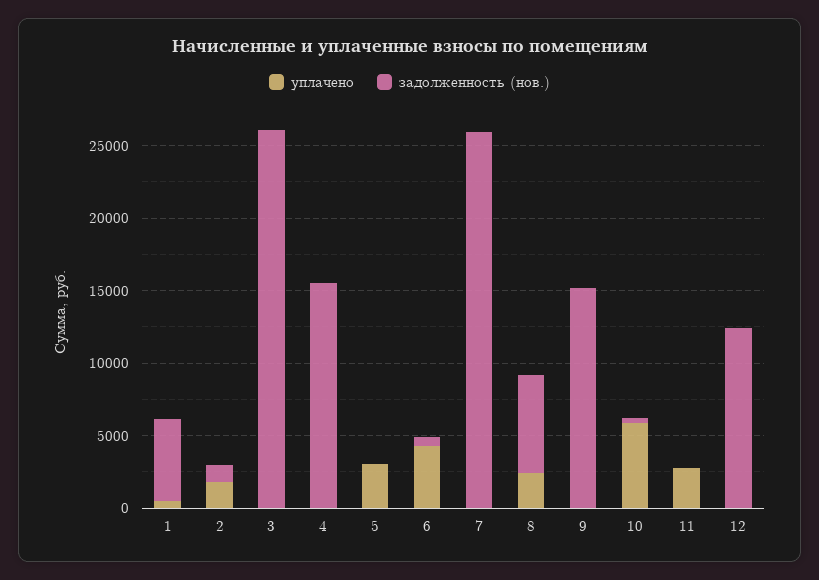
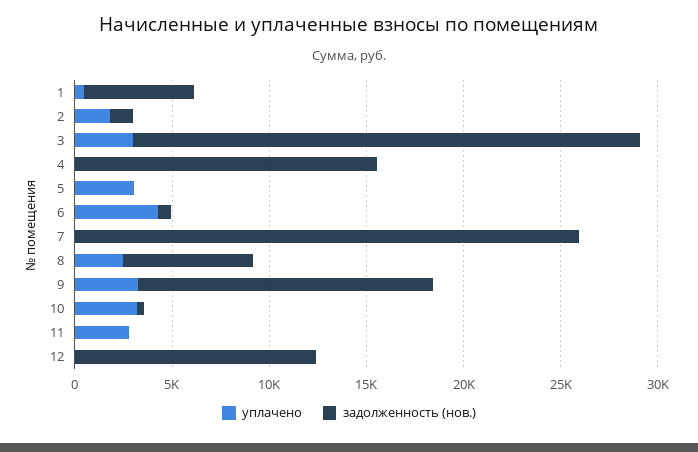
уплачено, 3: 0 -> 3000
уплачено, 9: 0 -> 3000
уплачено, 10: 6000 -> 3000

